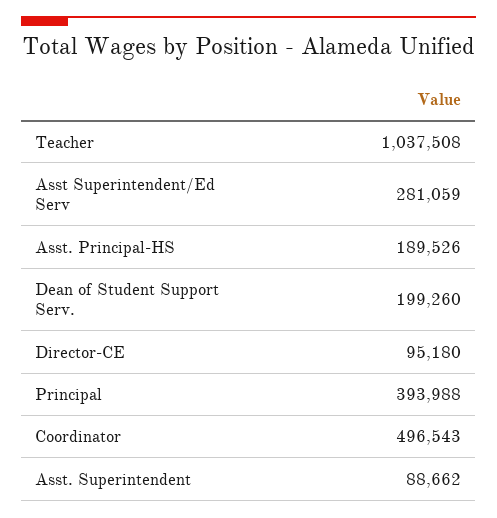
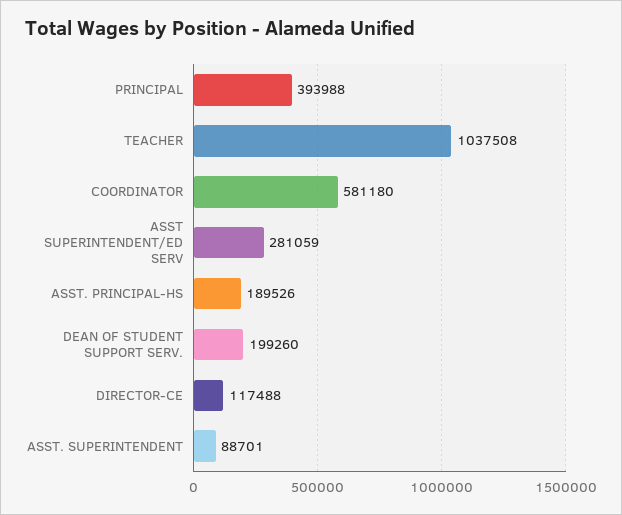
Director-CE: 95180 -> 117488
Coordinator: 496543 -> 581180
Asst. Superintendent: 88662 -> 88701

